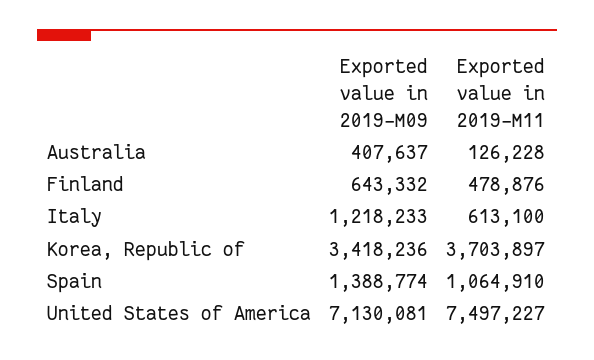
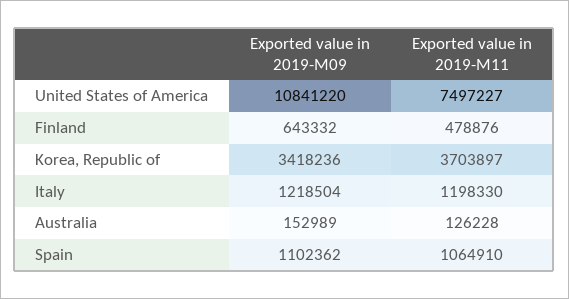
Exported value in 2019-M09, Australia: 407637 -> 152989
Exported value in 2019-M09, Italy: 1218233 -> 1218504
Exported value in 2019-M11, Italy: 613100 -> 1198330
Exported value in 2019-M09, Spain: 1388774 -> 1102362
Exported value in 2019-M09, United States of America: 7130081 -> 10841220

